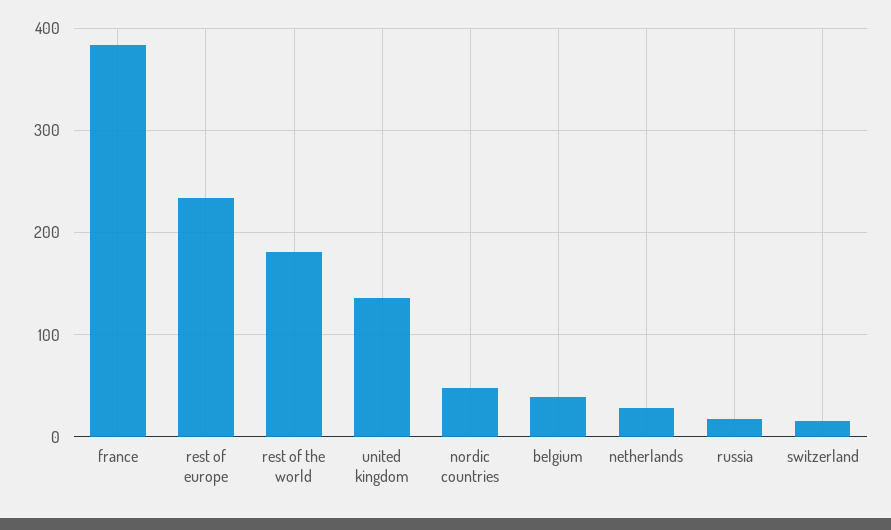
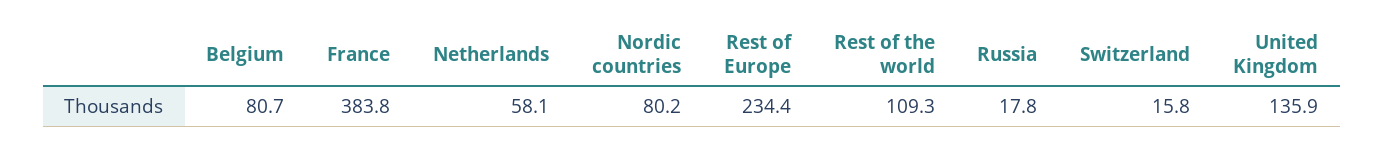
rest of the world: 180 -> 109.3
nordic countries: 50 -> 80.2
belgium: 40 -> 80.7
netherlands: 30 -> 58.1

